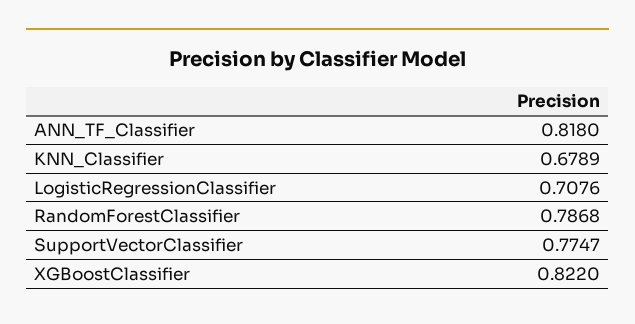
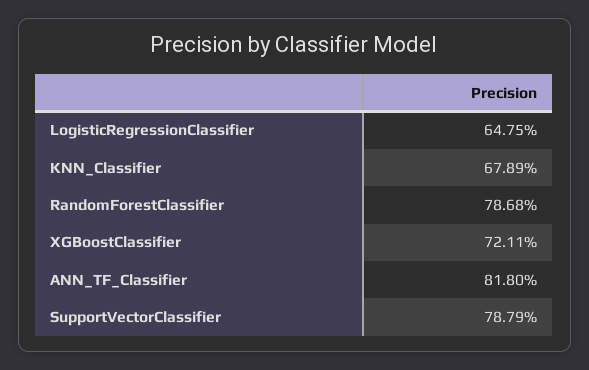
LogisticRegressionClassifier: 0.7076 -> 0.6475
SupportVectorClassifier: 0.7747 -> 0.7879
XGBoostClassifier: 0.822 -> 0.7211

